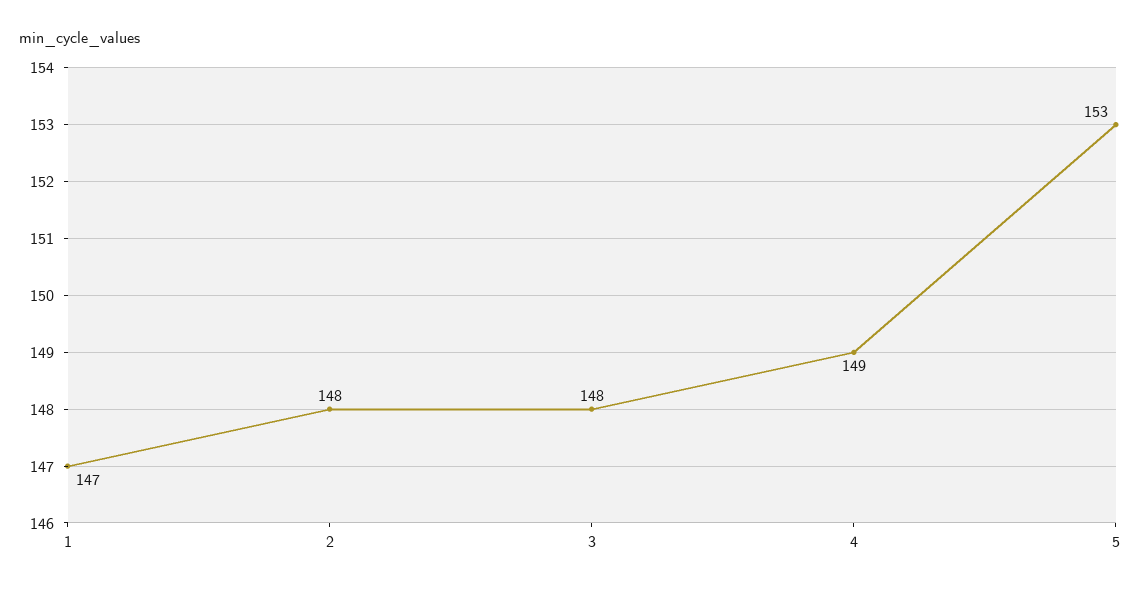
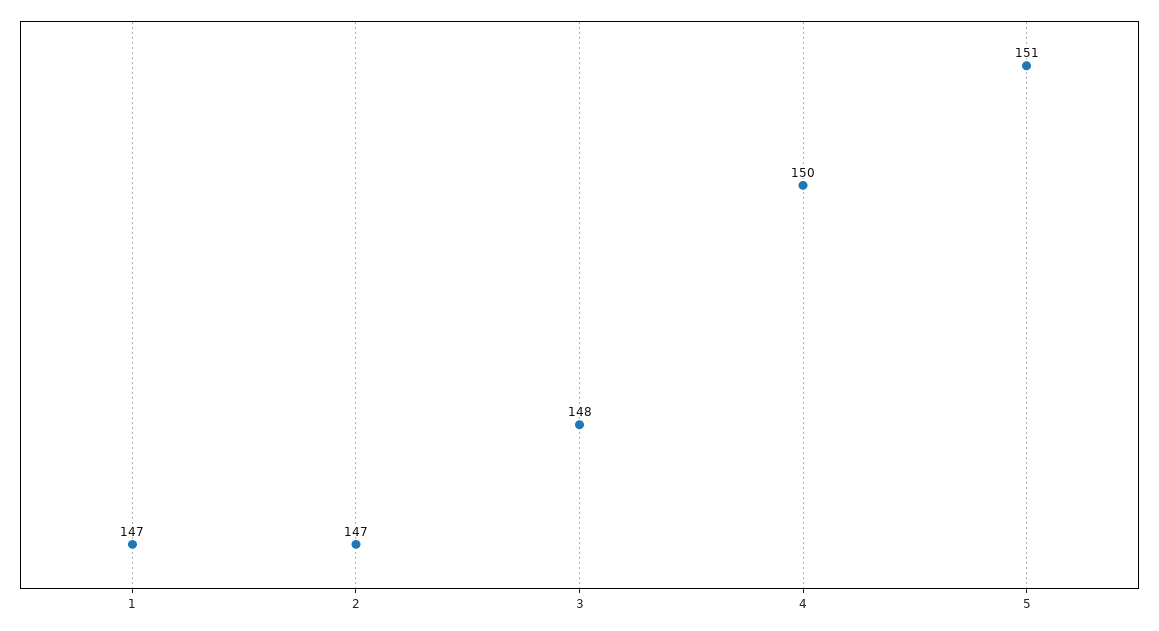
2: 148 -> 147
4: 149 -> 150
5: 153 -> 151

